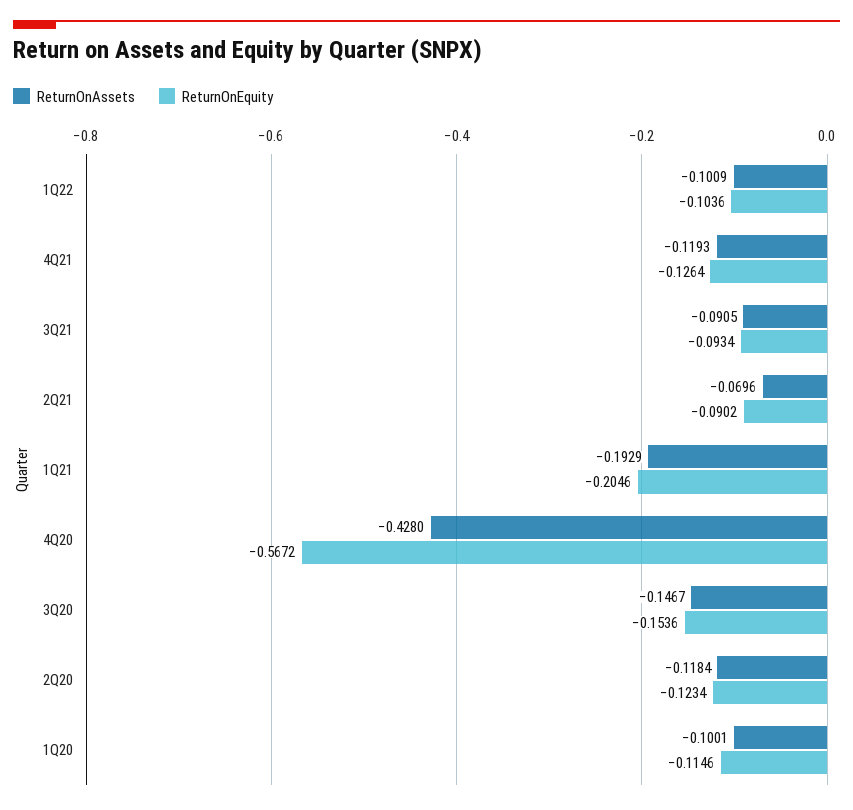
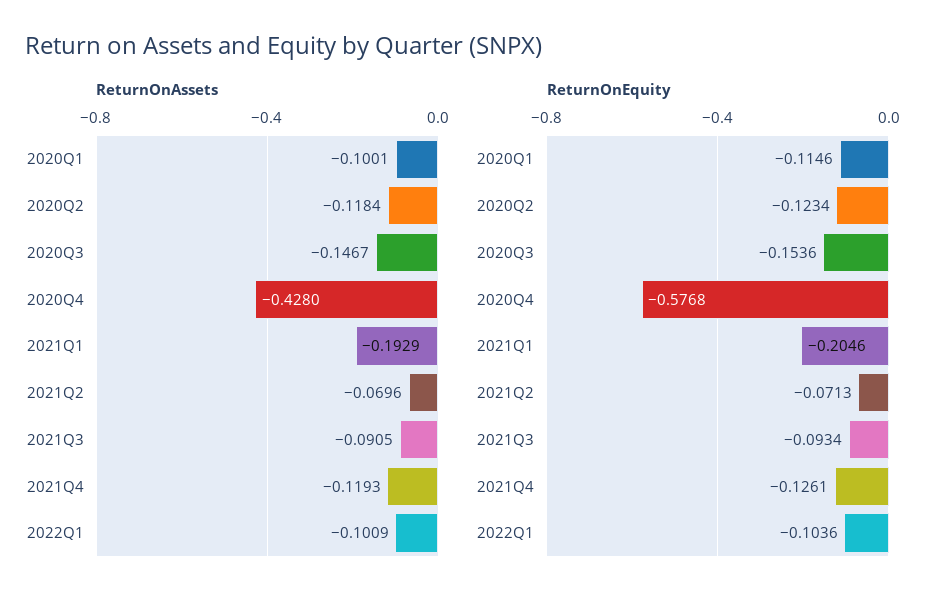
ReturnOnEquity, 4Q21: -0.1264 -> -0.1261
ReturnOnEquity, 2Q21: -0.0902 -> -0.0713
ReturnOnEquity, 4Q20: -0.5672 -> -0.5768

